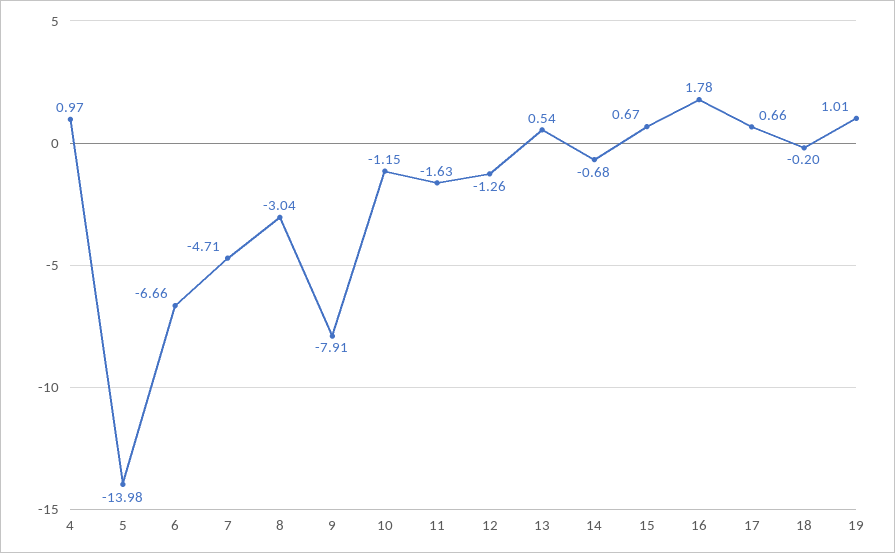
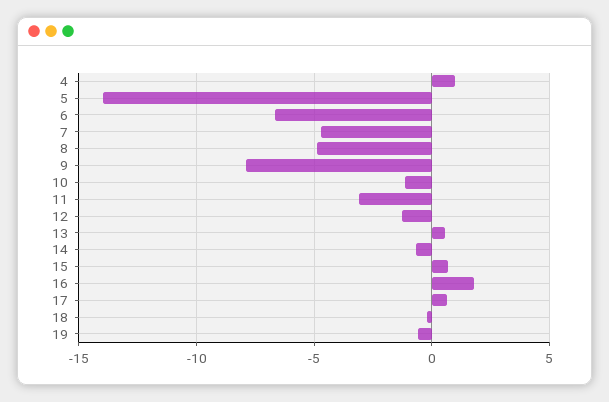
8: -3.04 -> -5
11: -1.63 -> -3
19: 1.01 -> -0.5

